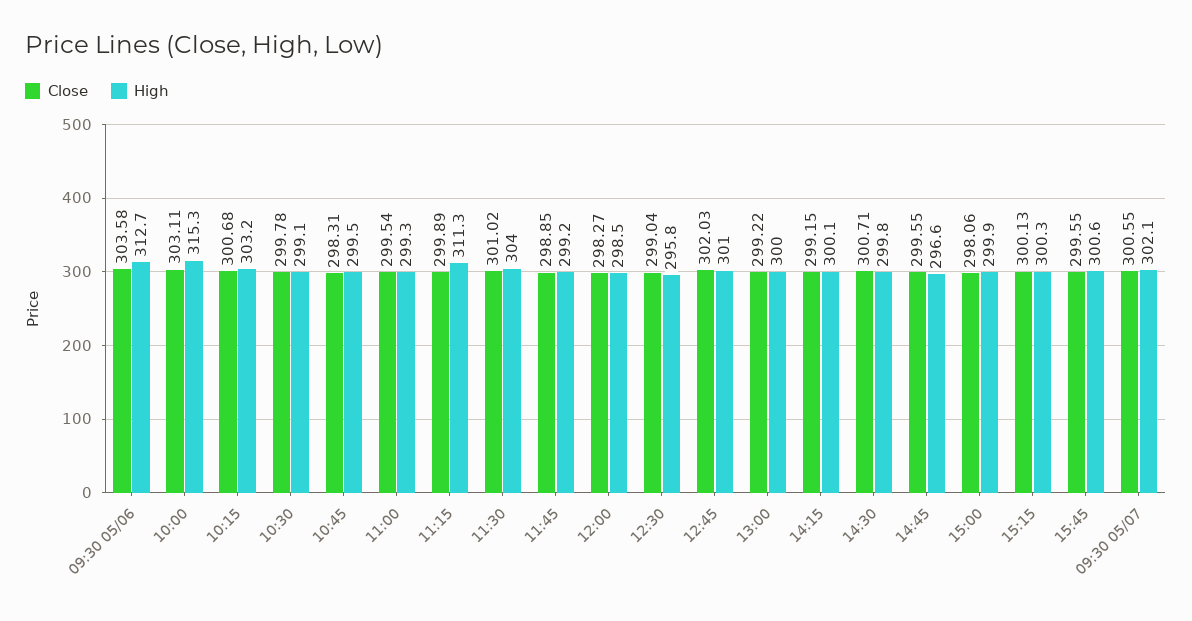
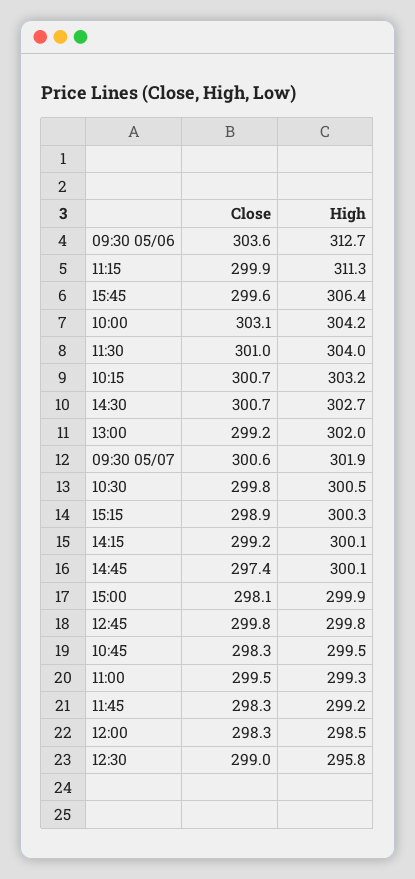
High, 10:00: 315.3 -> 304.2
High, 10:30: 299.1 -> 300.5
Close, 11:45: 298.85 -> 298.3
Close, 12:45: 302.03 -> 299.8
High, 12:45: 301 -> 299.8
High, 13:00: 300 -> 302
High, 14:30: 299.8 -> 302.7
Close, 14:45: 299.55 -> 297.4
High, 14:45: 296.6 -> 300.1
Close, 15:15: 300.13 -> 298.9
High, 15:45: 300.6 -> 306.4
High, 09:30 05/07: 302.1 -> 301.9

